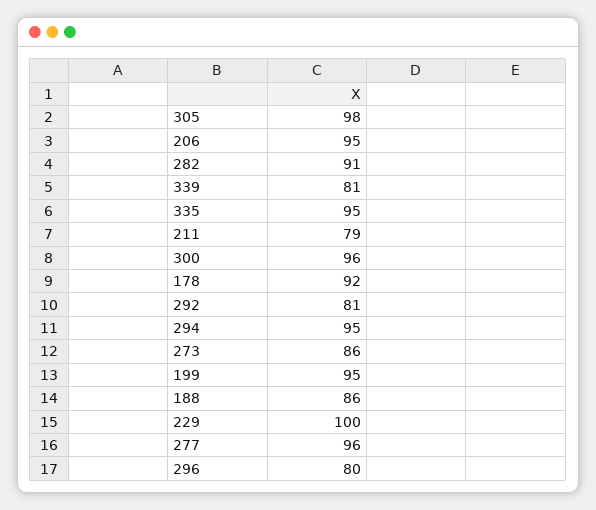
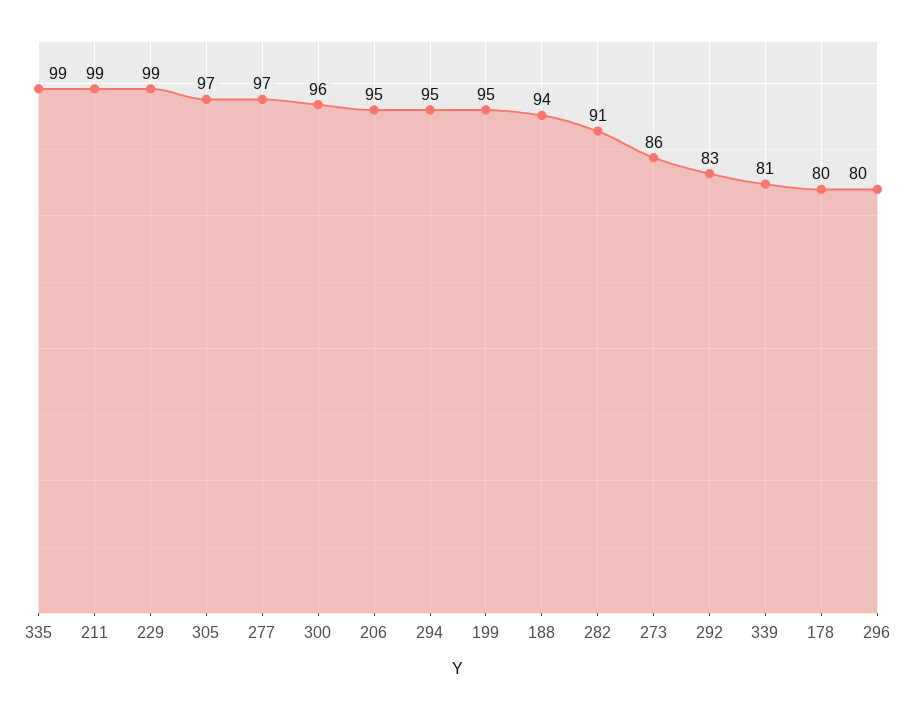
305: 98 -> 97
335: 95 -> 99
211: 79 -> 99
178: 92 -> 80
292: 81 -> 83
188: 86 -> 94
229: 100 -> 99
277: 96 -> 97

